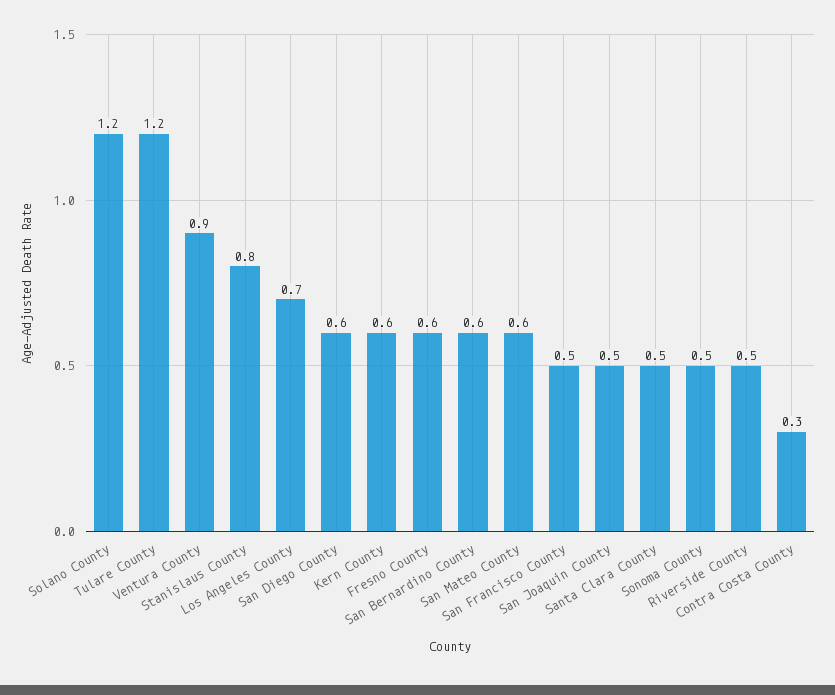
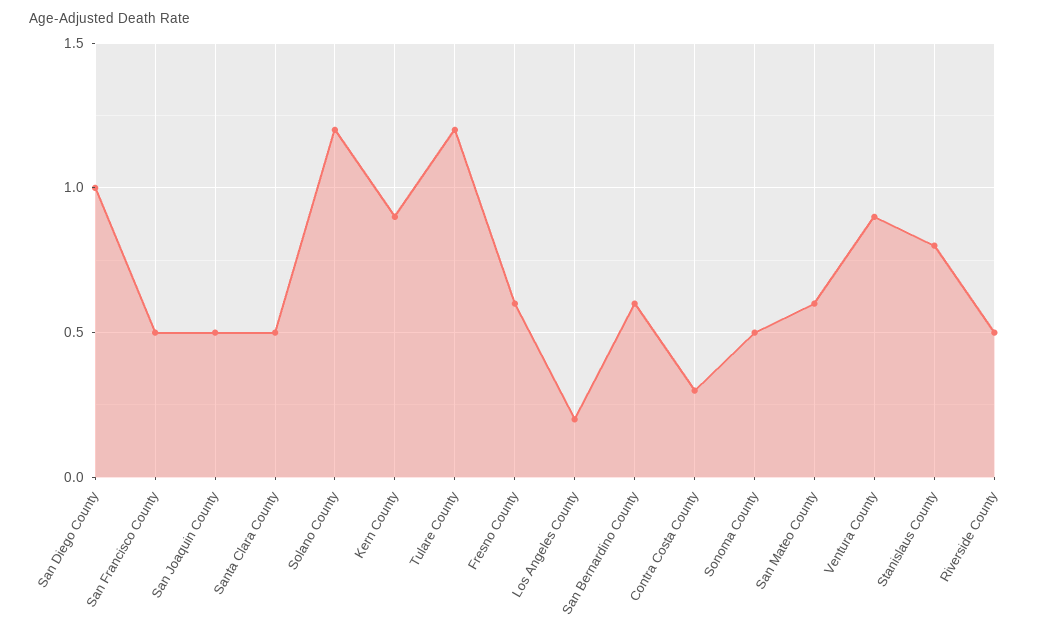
Los Angeles County: 0.7 -> 0.2
San Diego County: 0.6 -> 1
Kern County: 0.6 -> 0.9

